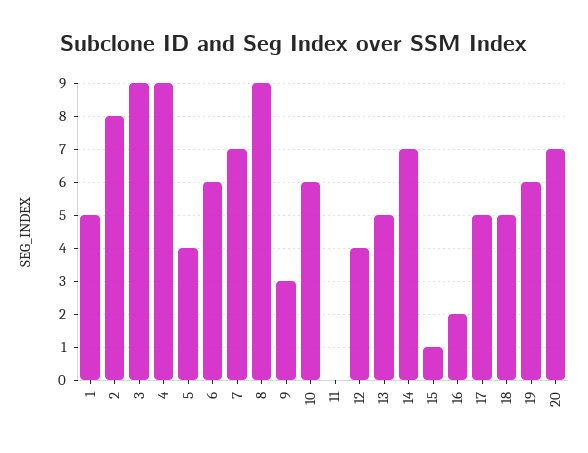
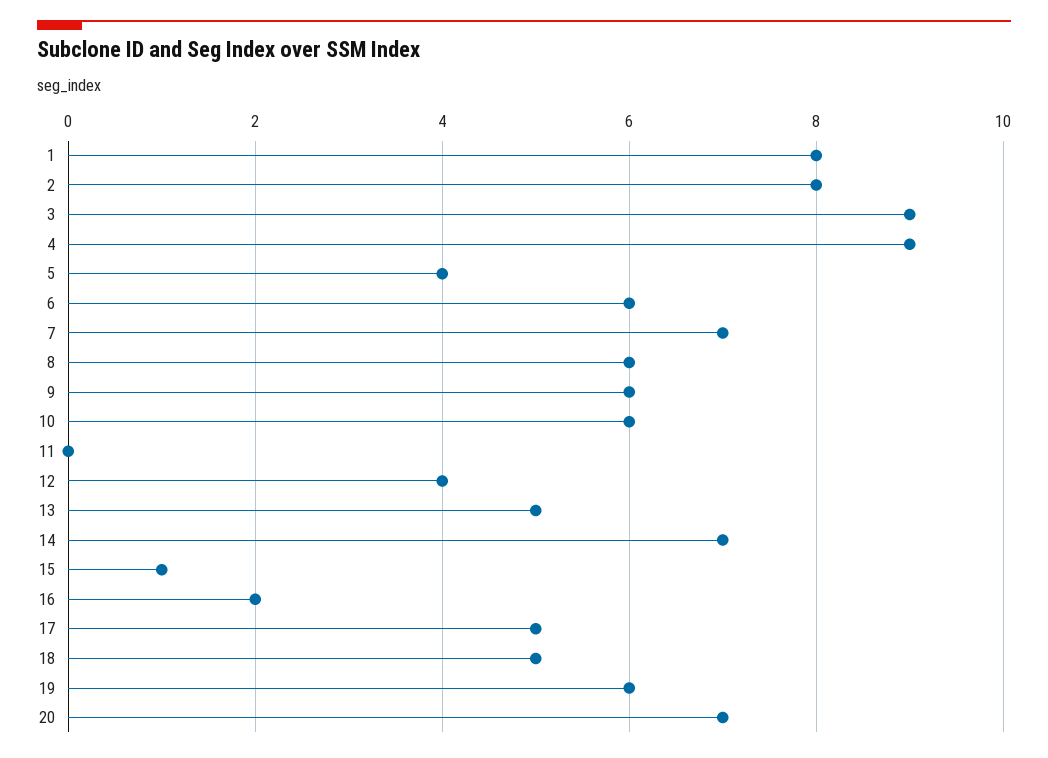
1: 5 -> 8
8: 9 -> 6
9: 3 -> 6

